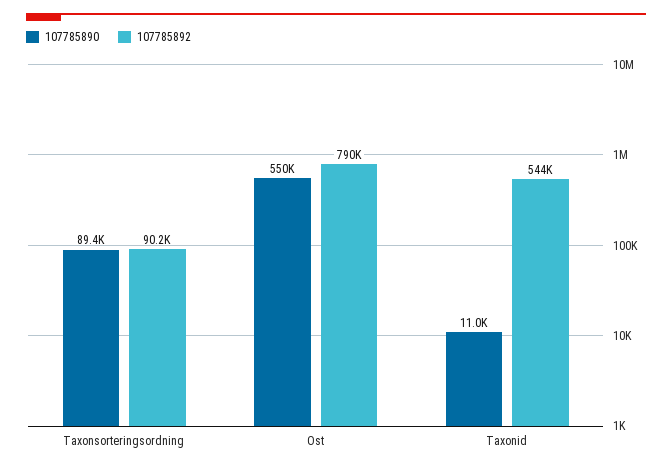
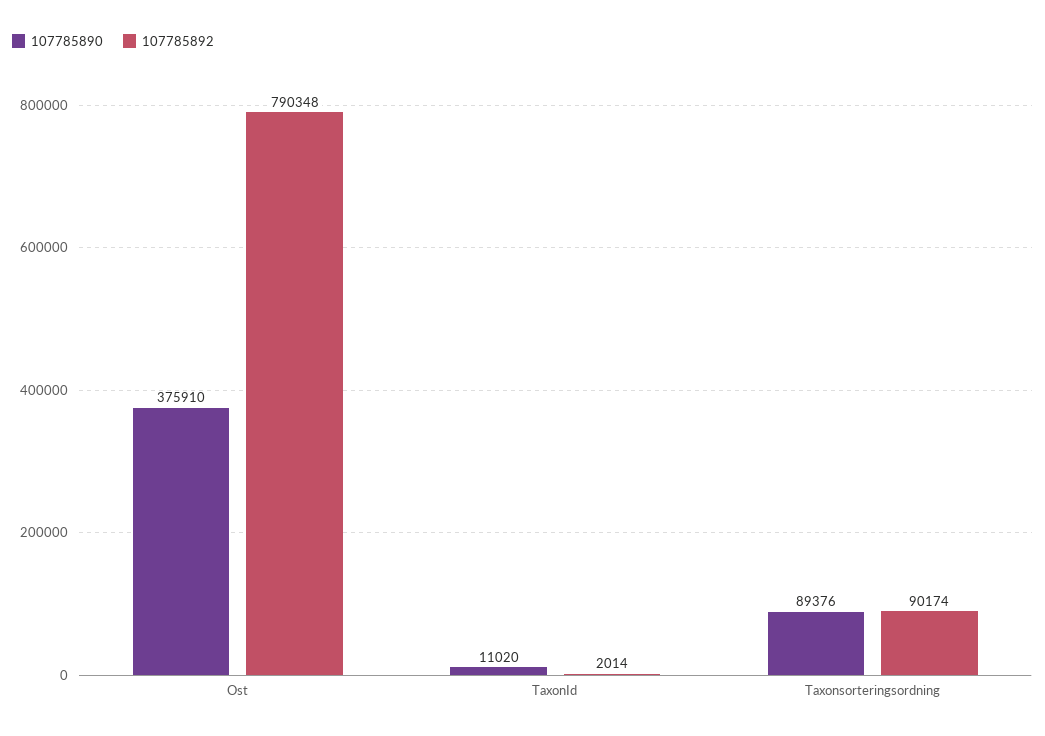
107785890, Ost: 550000 -> 375910
107785892, Taxonid: 544000 -> 2014

